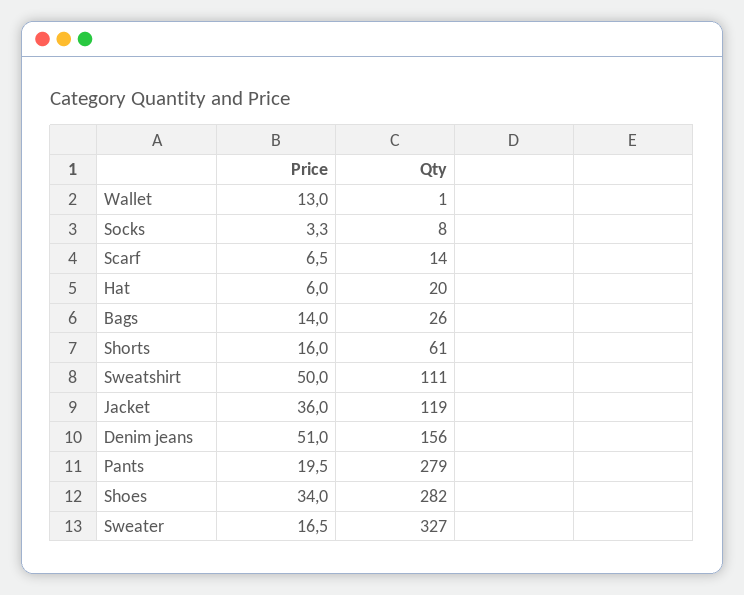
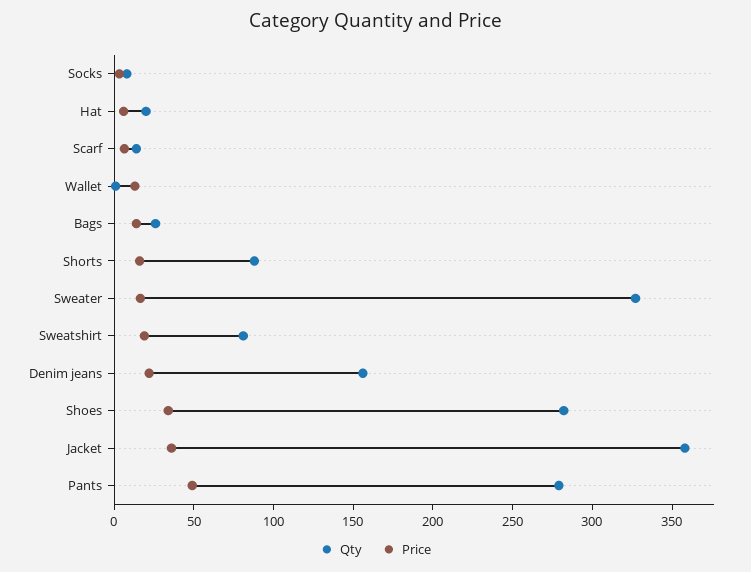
Qty, Shorts: 61 -> 90
Price, Sweatshirt: 50 -> 20
Qty, Sweatshirt: 111 -> 80
Qty, Jacket: 119 -> 360
Price, Denim jeans: 51 -> 20
Price, Pants: 19.5 -> 50

